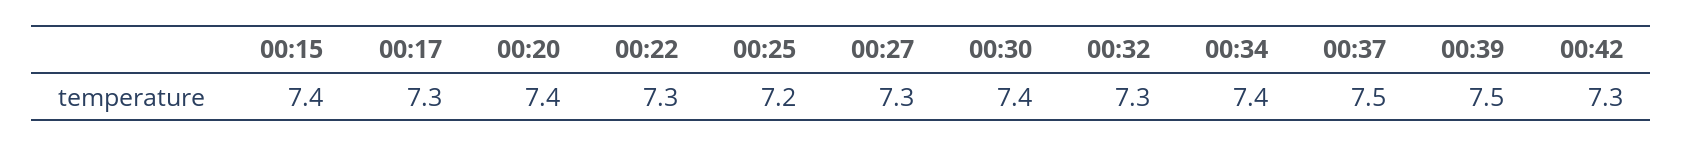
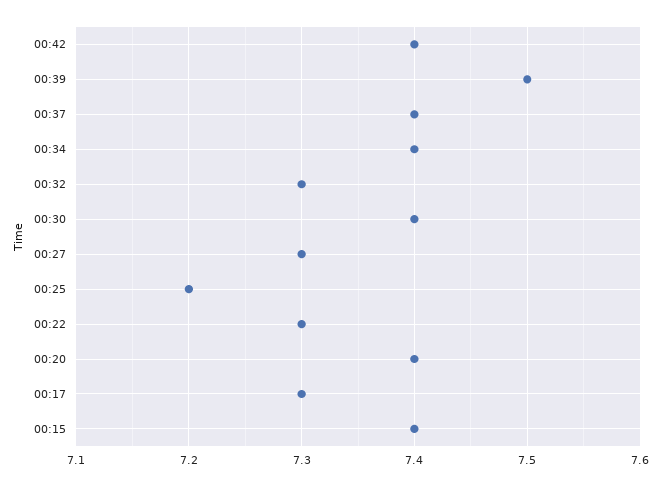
00:37: 7.5 -> 7.4
00:42: 7.3 -> 7.4

